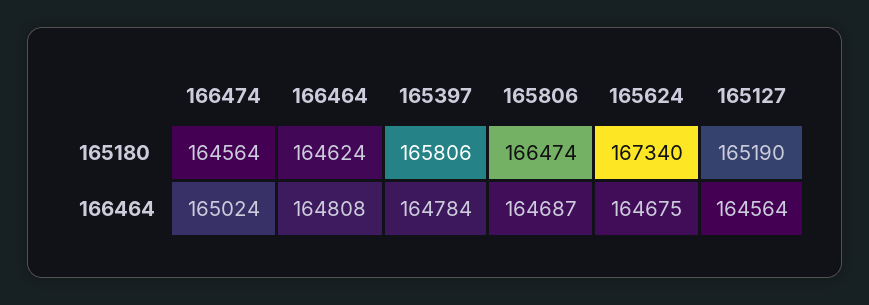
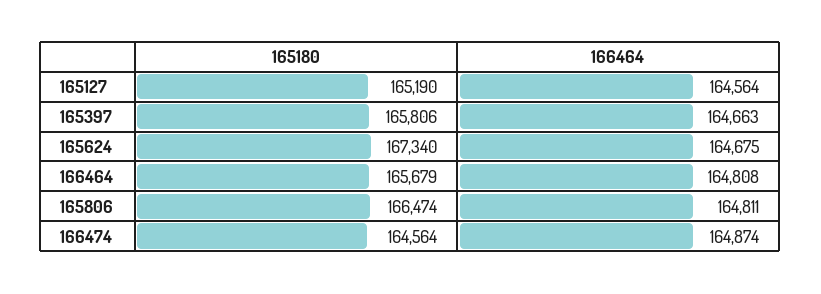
166464, 165180: 164624 -> 165679
166474, 166464: 165024 -> 164874
165397, 166464: 164784 -> 164663
165806, 166464: 164687 -> 164811

